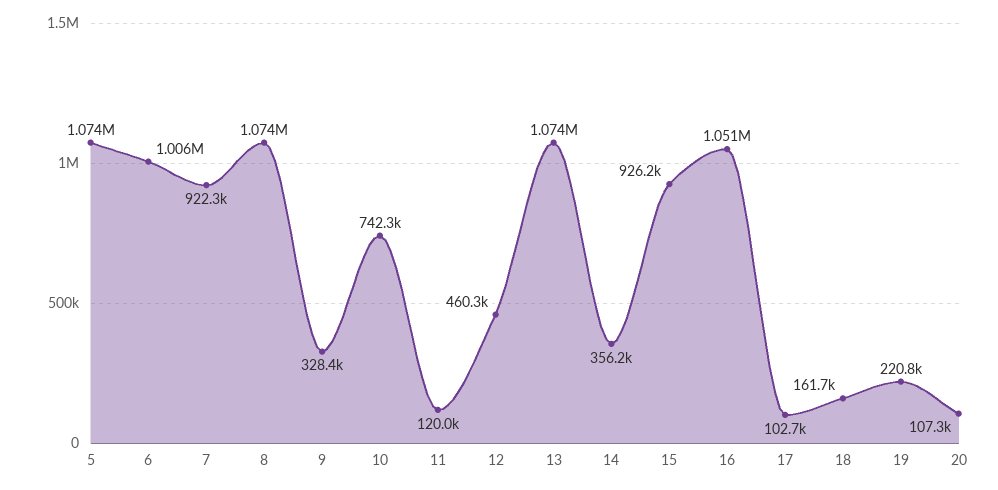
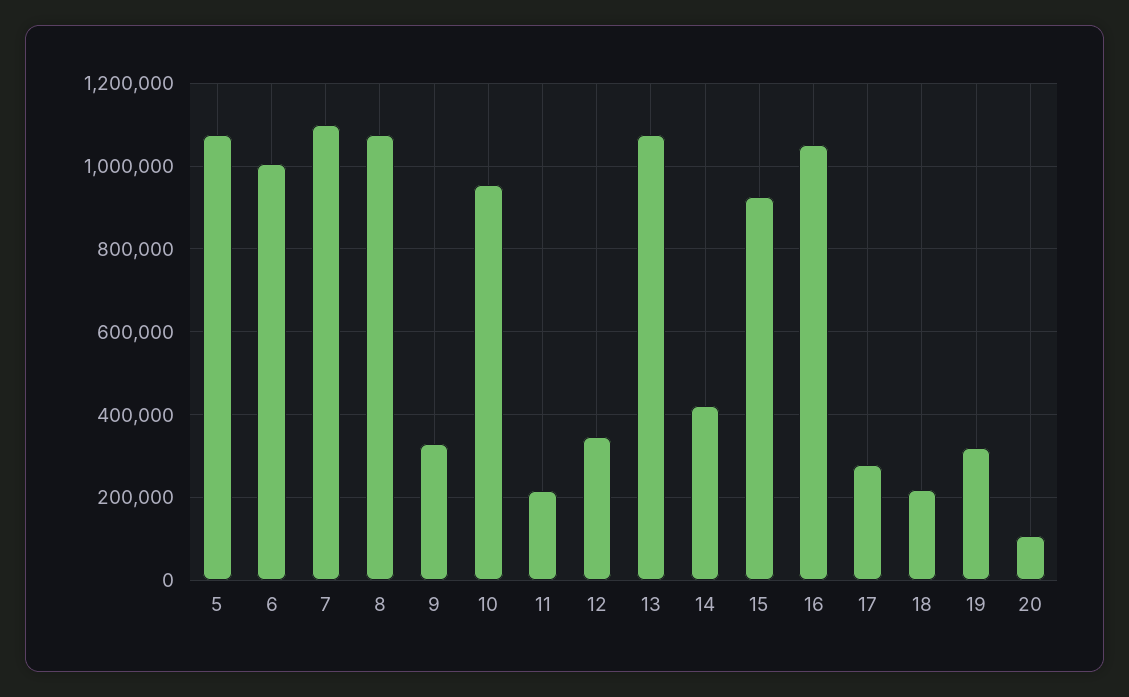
7: 922300 -> 1100000
10: 742300 -> 960000
11: 120000 -> 220000
12: 460300 -> 340000
14: 356200 -> 420000
17: 102700 -> 280000
18: 161700 -> 220000
19: 220800 -> 320000

